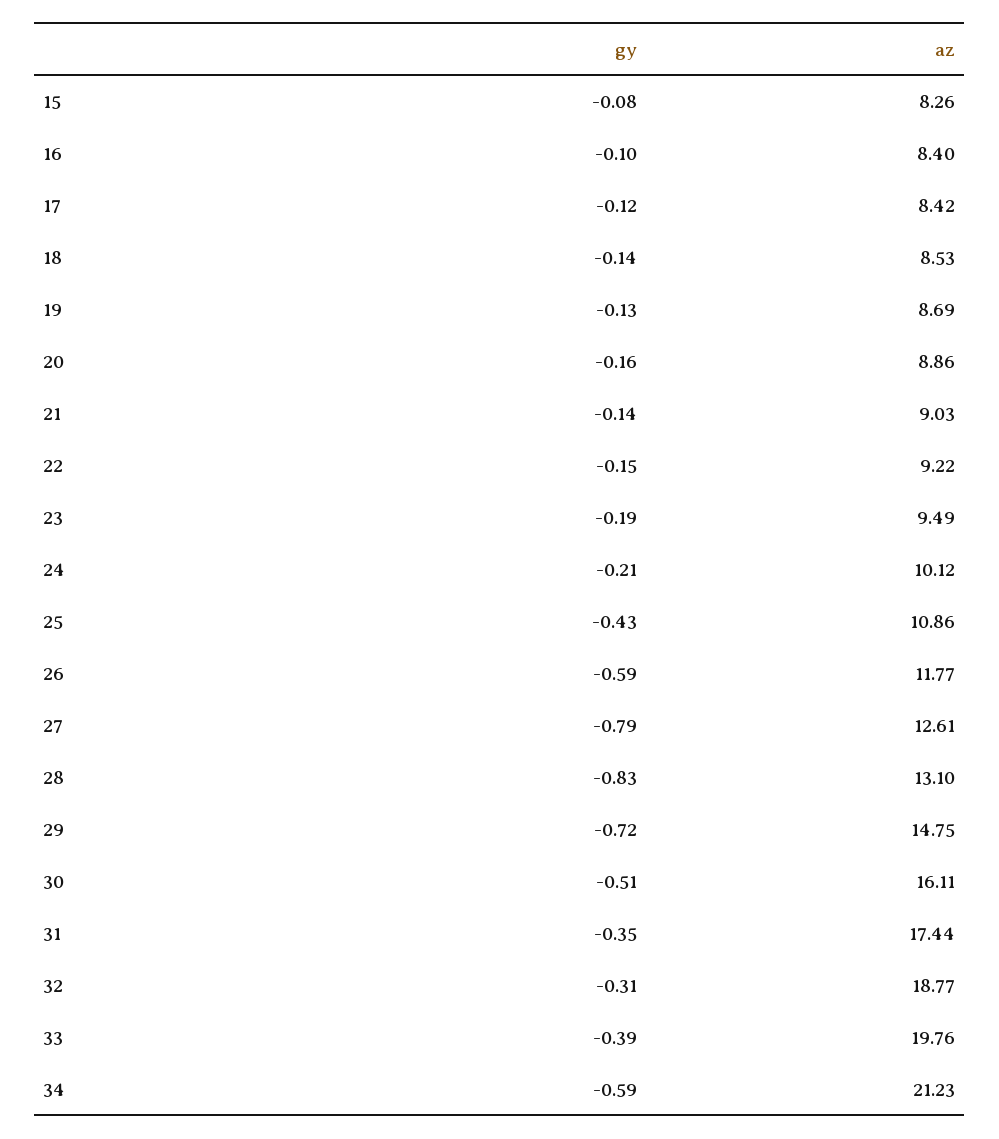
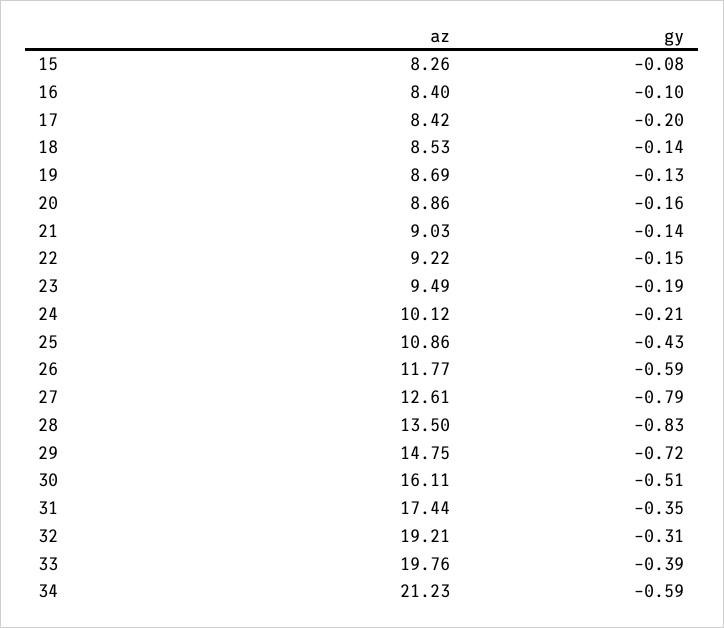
gy, 17: -0.12 -> -0.2
az, 28: 13.1 -> 13.5
az, 32: 18.77 -> 19.21

